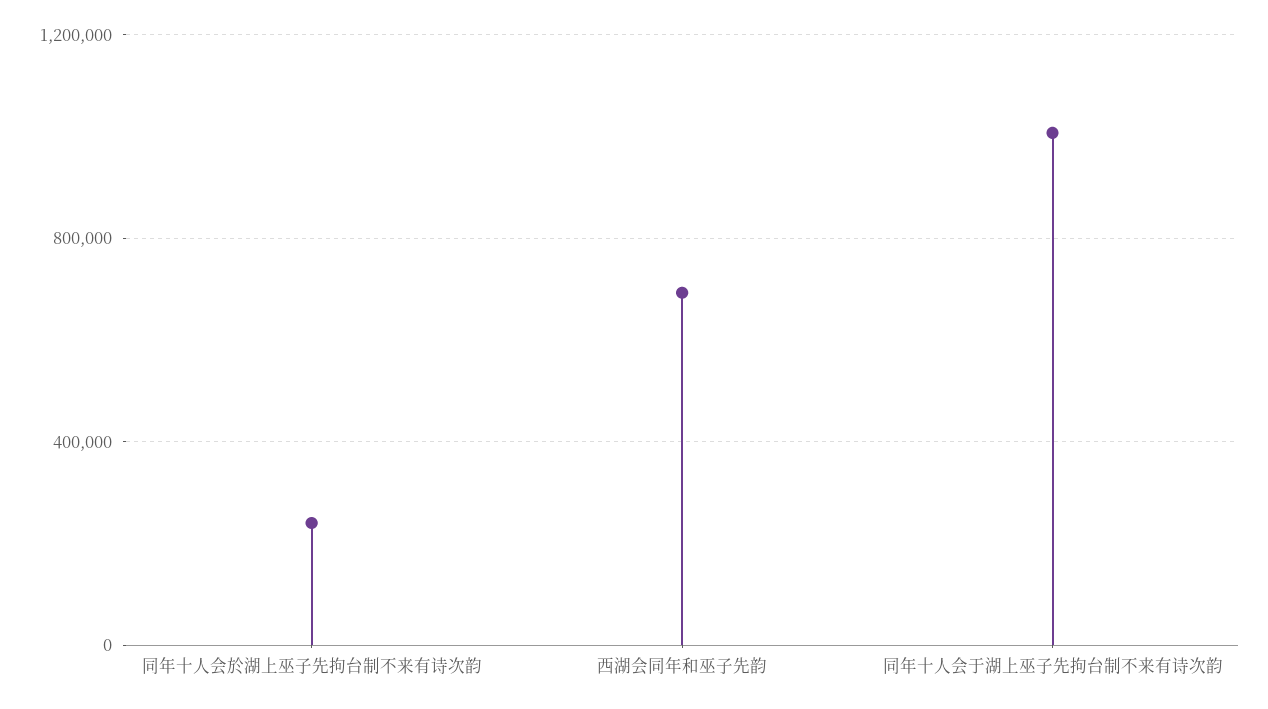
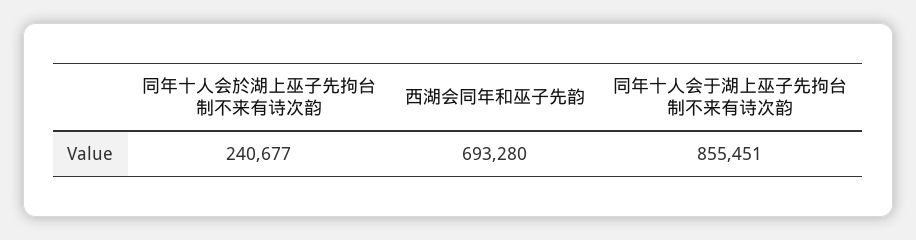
同年十人会于湖上巫子先拘台制不来有诗次韵: 1000000 -> 855451

